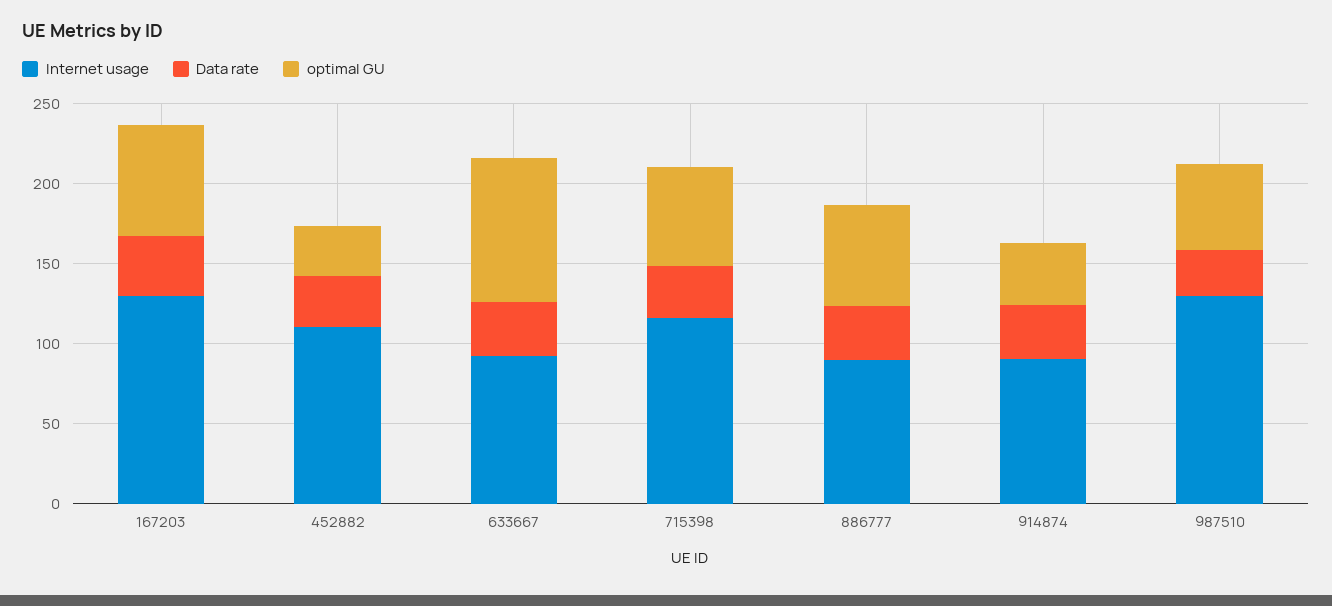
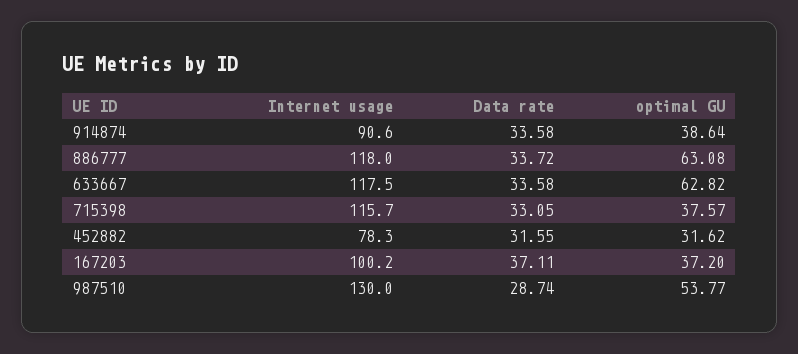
Internet usage, 167203: 130 -> 100.2
optimal GU, 167203: 70 -> 37.2
Internet usage, 452882: 110 -> 78.3
Internet usage, 633667: 90 -> 117.5
optimal GU, 633667: 90 -> 62.82
optimal GU, 715398: 60 -> 37.57
Internet usage, 886777: 90 -> 118

